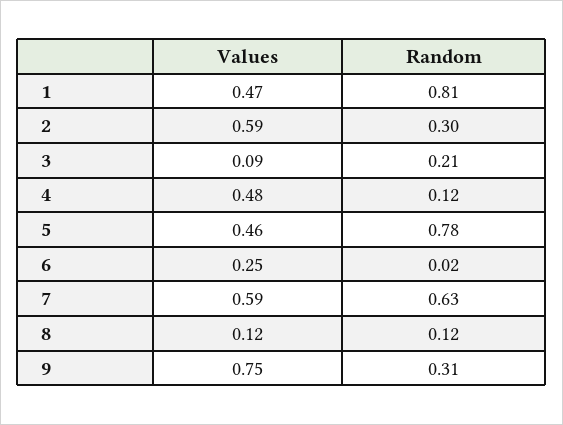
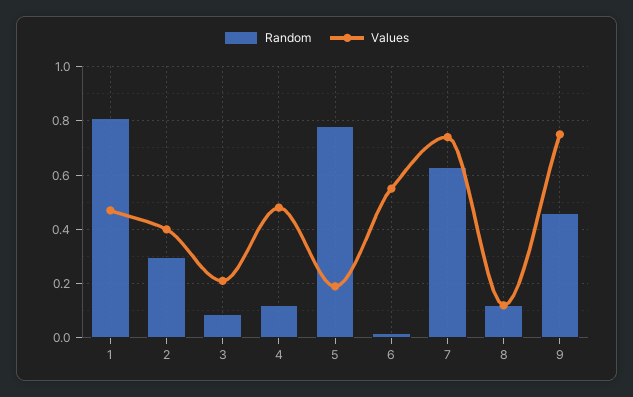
Values, 2: 0.59 -> 0.4
Values, 3: 0.09 -> 0.2
Random, 3: 0.21 -> 0.1
Values, 5: 0.46 -> 0.2
Values, 6: 0.25 -> 0.55
Values, 7: 0.59 -> 0.75
Random, 9: 0.31 -> 0.45

